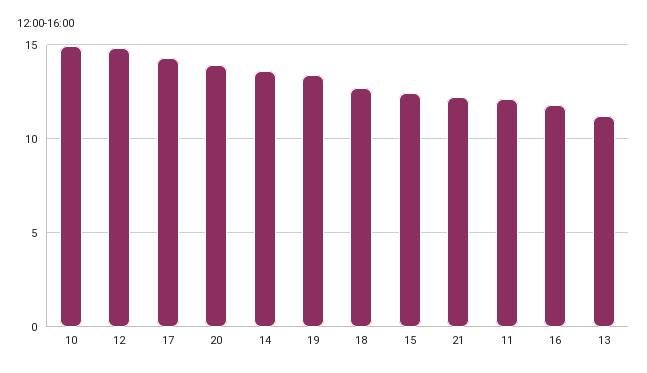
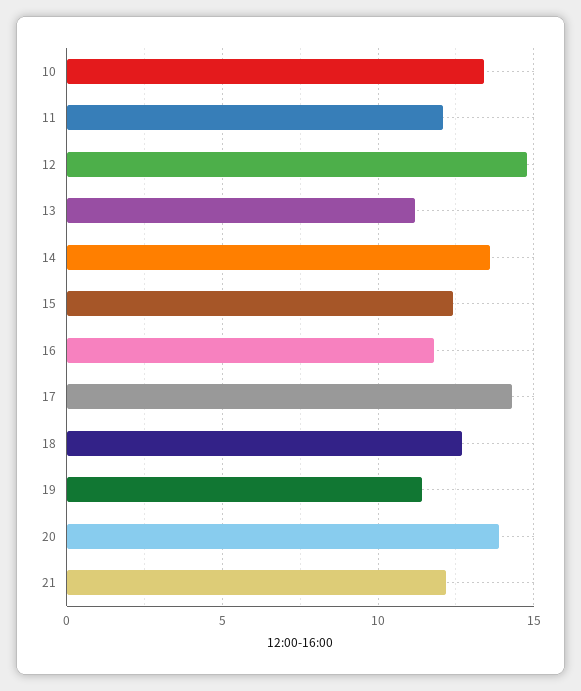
10: 15 -> 13.5
19: 13.5 -> 11.5

